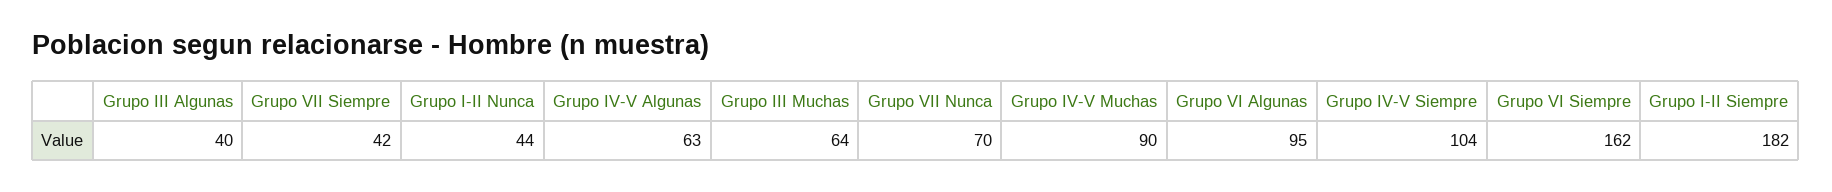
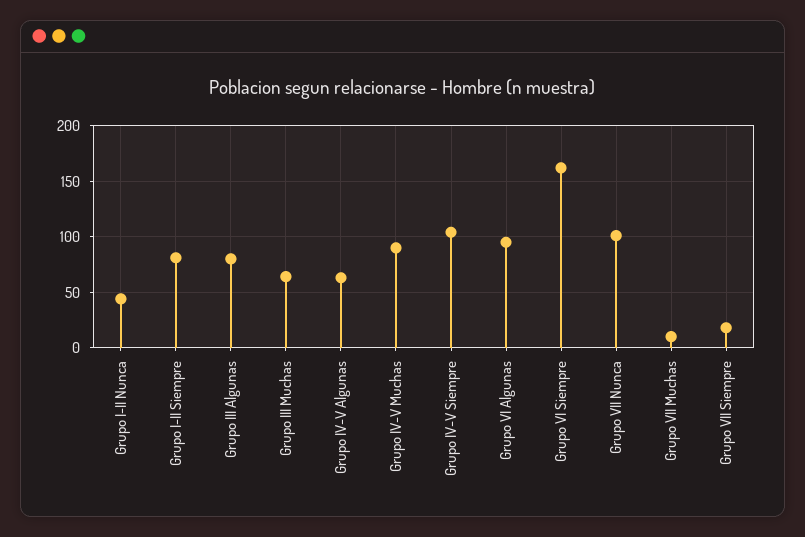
Grupo III Algunas: 40 -> 80
Grupo VII Siempre: 42 -> 20
Grupo VII Nunca: 70 -> 100
Grupo I-II Siempre: 182 -> 80
Grupo VII Muchas: none -> 10

